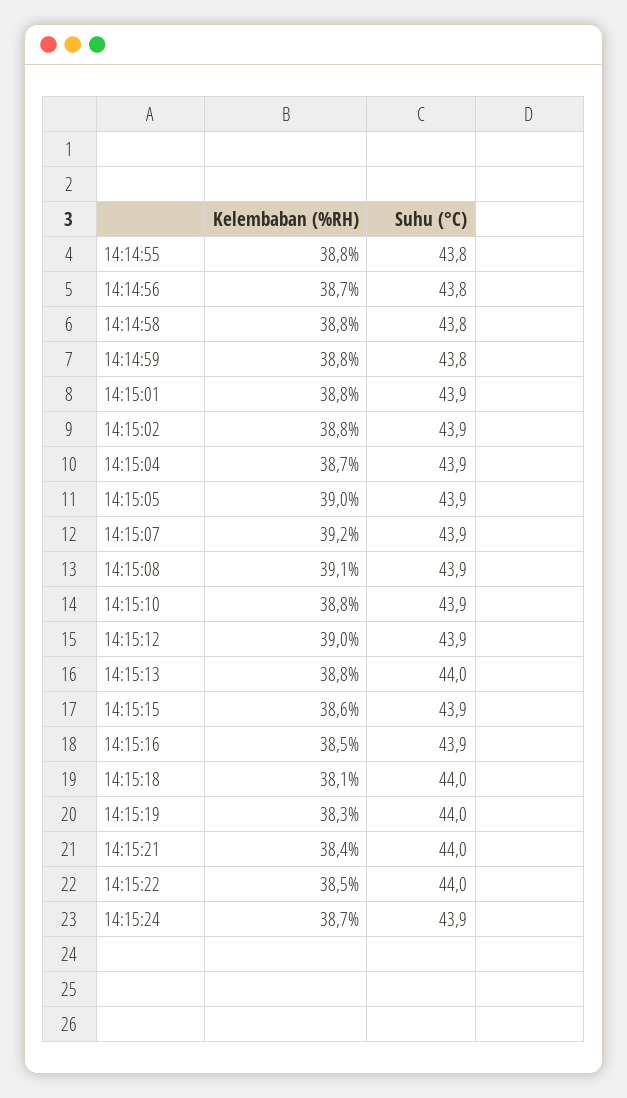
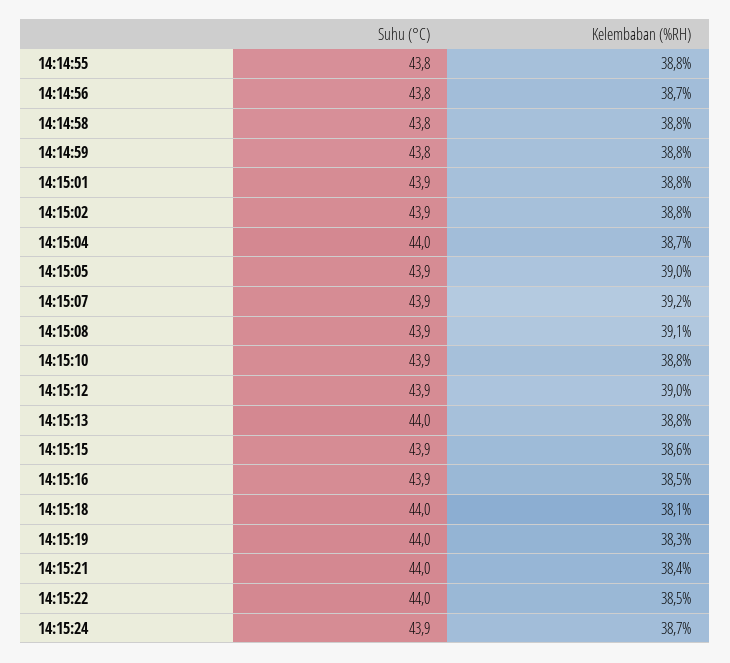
Suhu (°C), 14:15:04: 43.9 -> 44

